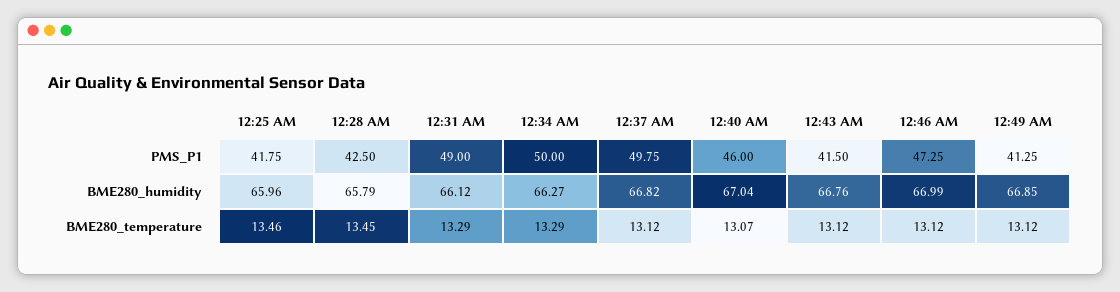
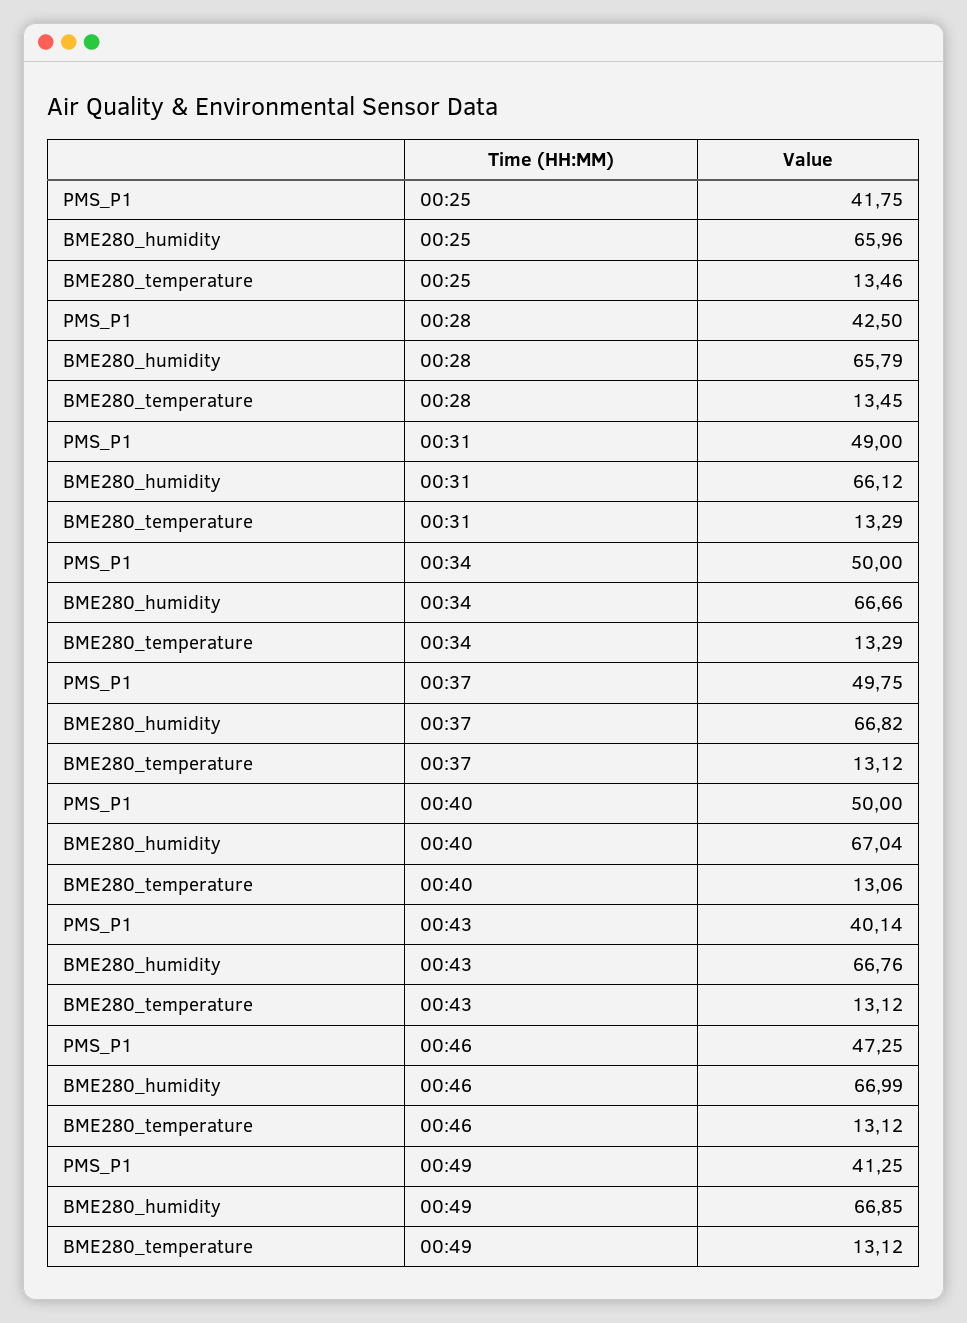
12:40 AM, PMS_P1: 46 -> 50
12:43 AM, PMS_P1: 41.5 -> 40.14
12:34 AM, BME280_humidity: 66.27 -> 66.66
12:40 AM, BME280_temperature: 13.07 -> 13.06

